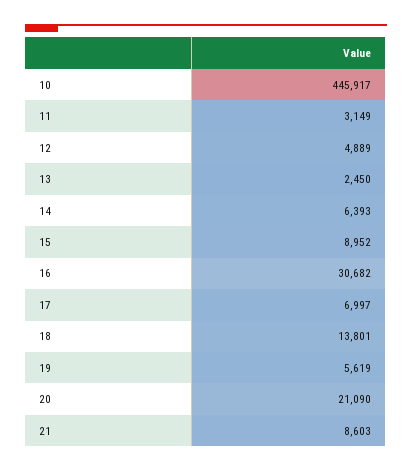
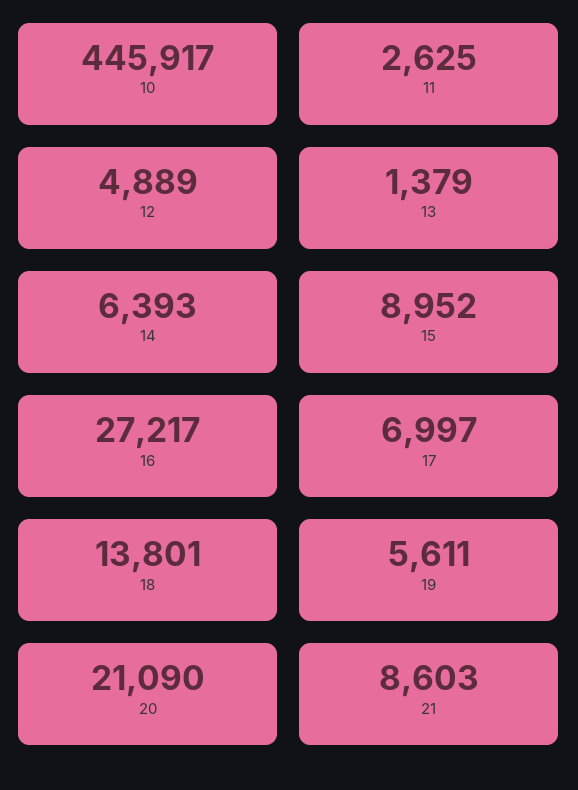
11: 3149 -> 2625
13: 2450 -> 1379
16: 30682 -> 27217
19: 5619 -> 5611

